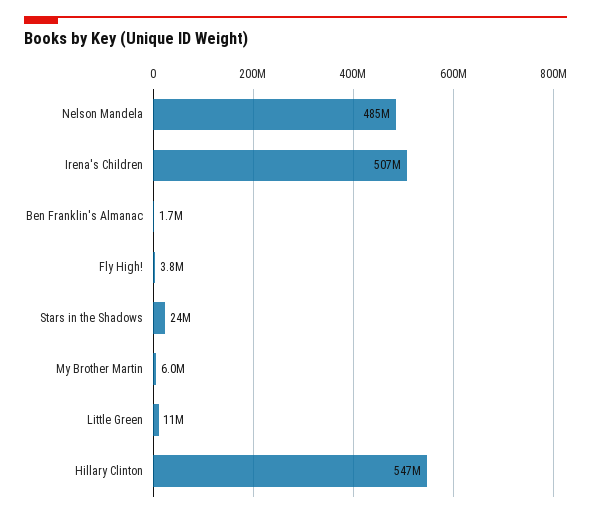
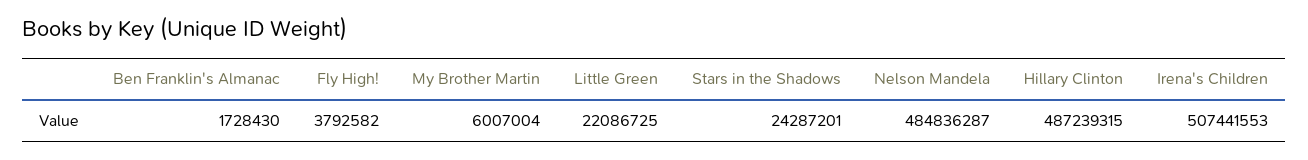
Little Green: 11000000 -> 22086725
Hillary Clinton: 547000000 -> 487239315

